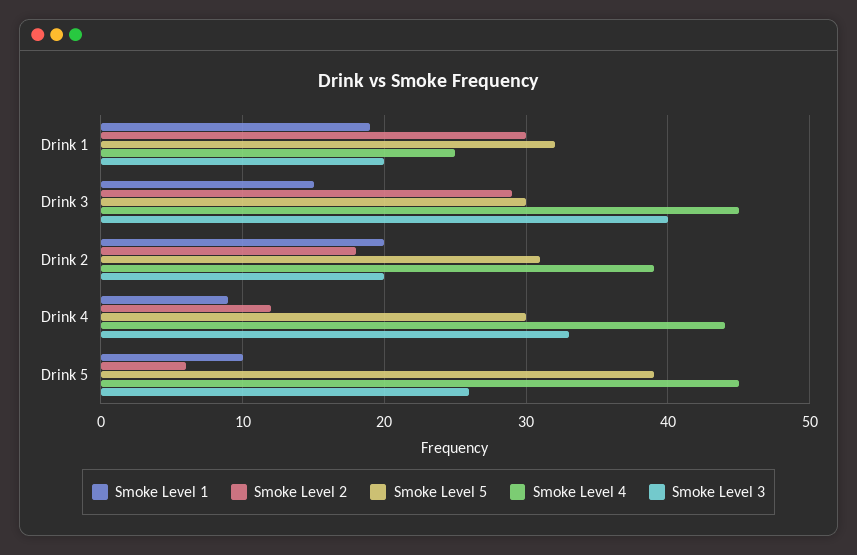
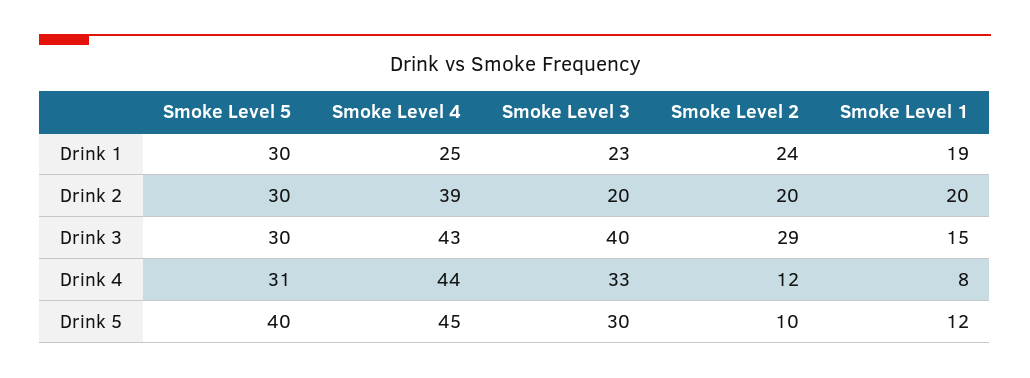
Smoke Level 2, Drink 1: 30 -> 24
Smoke Level 5, Drink 1: 32 -> 30
Smoke Level 3, Drink 1: 20 -> 23
Smoke Level 4, Drink 3: 45 -> 43
Smoke Level 2, Drink 2: 18 -> 20
Smoke Level 5, Drink 2: 31 -> 30
Smoke Level 1, Drink 4: 9 -> 8
Smoke Level 5, Drink 4: 30 -> 31
Smoke Level 1, Drink 5: 10 -> 12
Smoke Level 2, Drink 5: 6 -> 10
Smoke Level 5, Drink 5: 39 -> 40
Smoke Level 3, Drink 5: 26 -> 30

